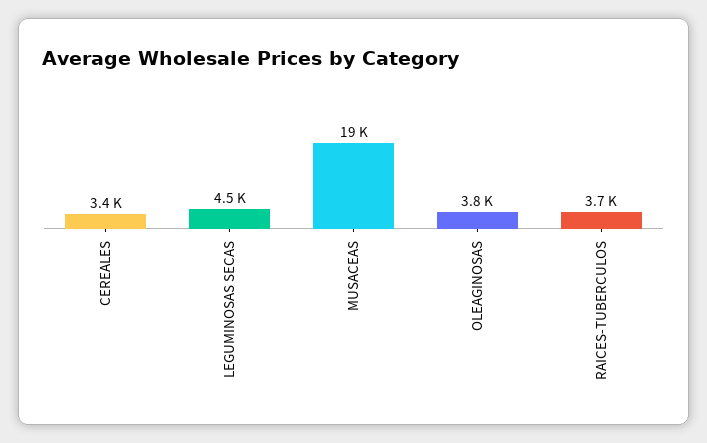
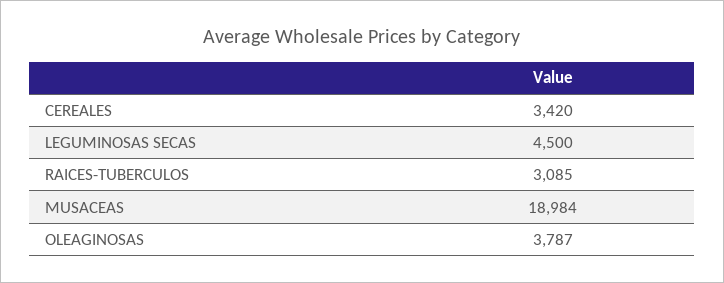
RAICES-TUBERCULOS: 3700 -> 3085

